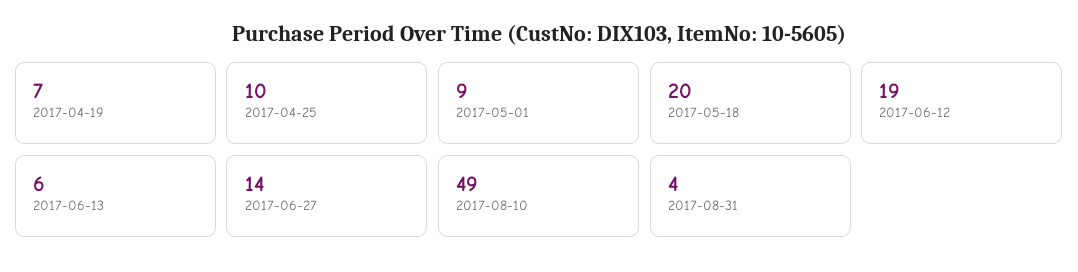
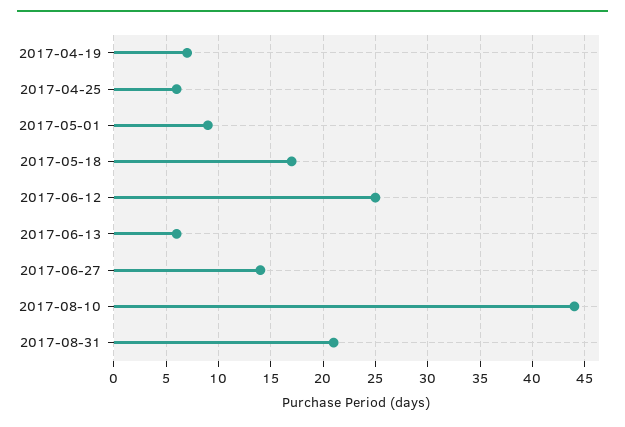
2017-04-25: 10 -> 6
2017-05-18: 20 -> 17
2017-06-12: 19 -> 25
2017-08-10: 49 -> 44
2017-08-31: 4 -> 21

